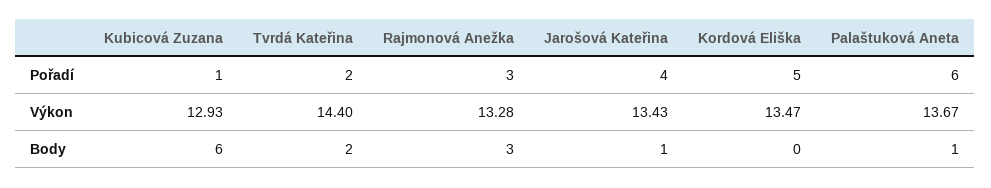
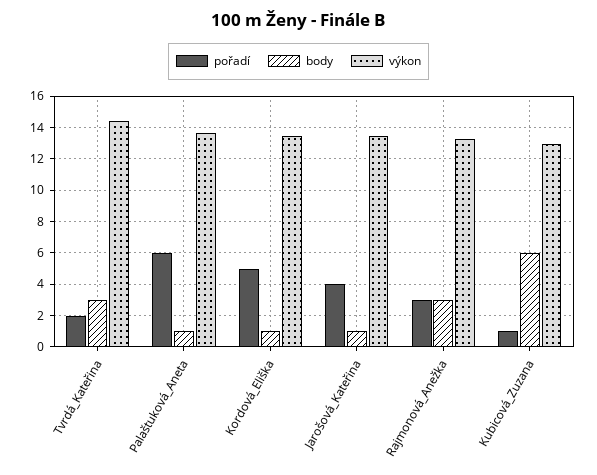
Body, Tvrdá Kateřina: 2 -> 3
Body, Kordová Eliška: 0 -> 1

